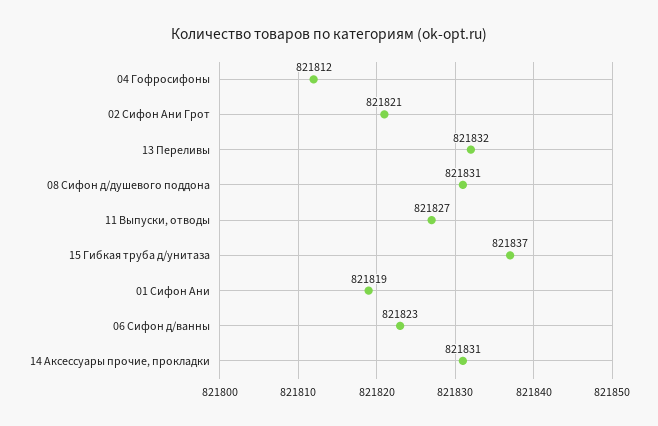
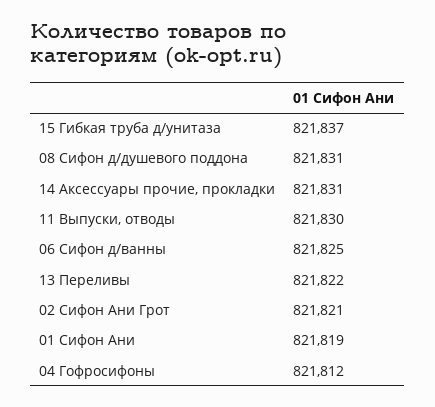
13 Переливы: 821832 -> 821822
11 Выпуски, отводы: 821827 -> 821830
06 Сифон д/ванны: 821823 -> 821825

